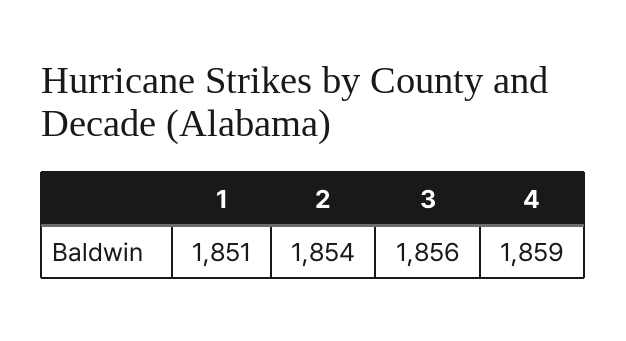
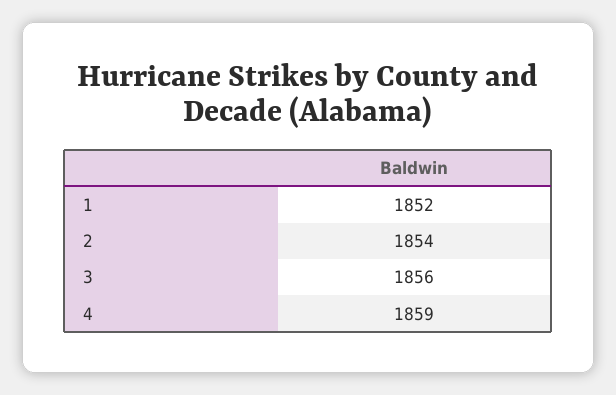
1: 1851 -> 1852

